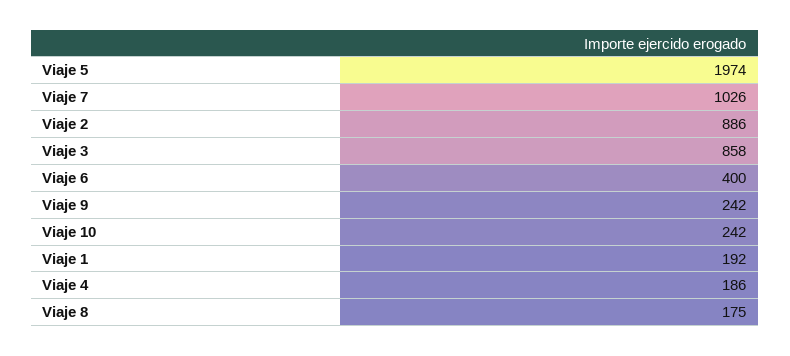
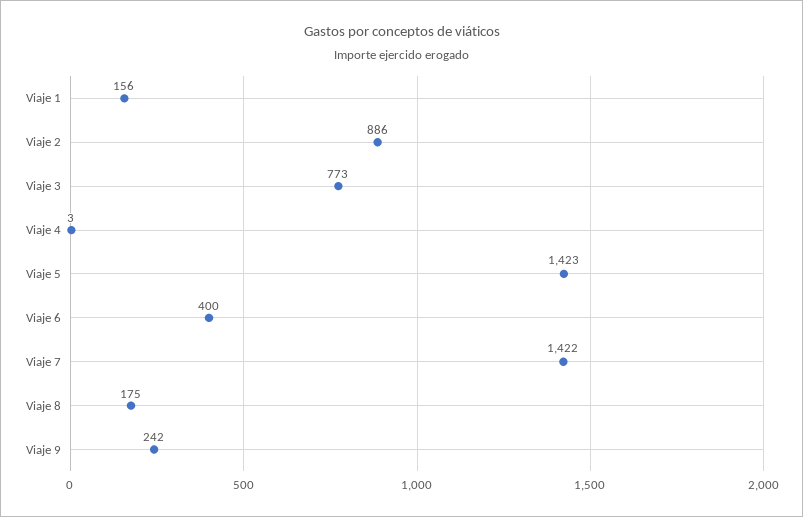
Viaje 5: 1974 -> 1423
Viaje 7: 1026 -> 1422
Viaje 3: 858 -> 773
Viaje 10: 242 -> none
Viaje 1: 192 -> 156
Viaje 4: 186 -> 3

